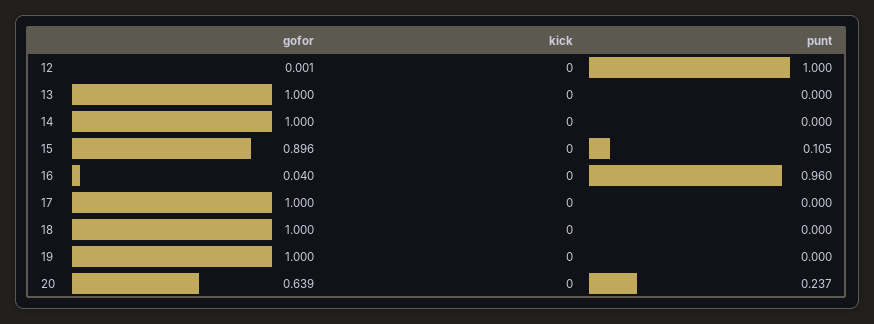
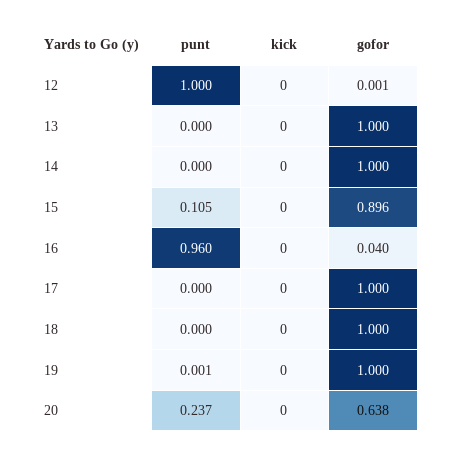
punt, 19: 0 -> 0.001
gofor, 20: 0.639 -> 0.638

